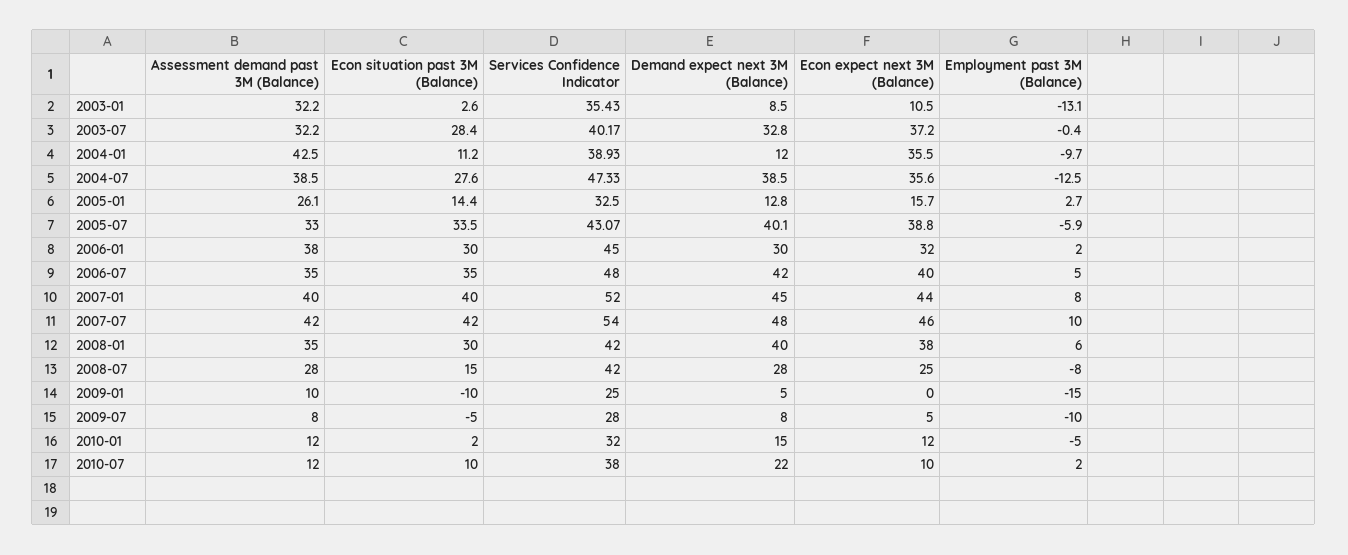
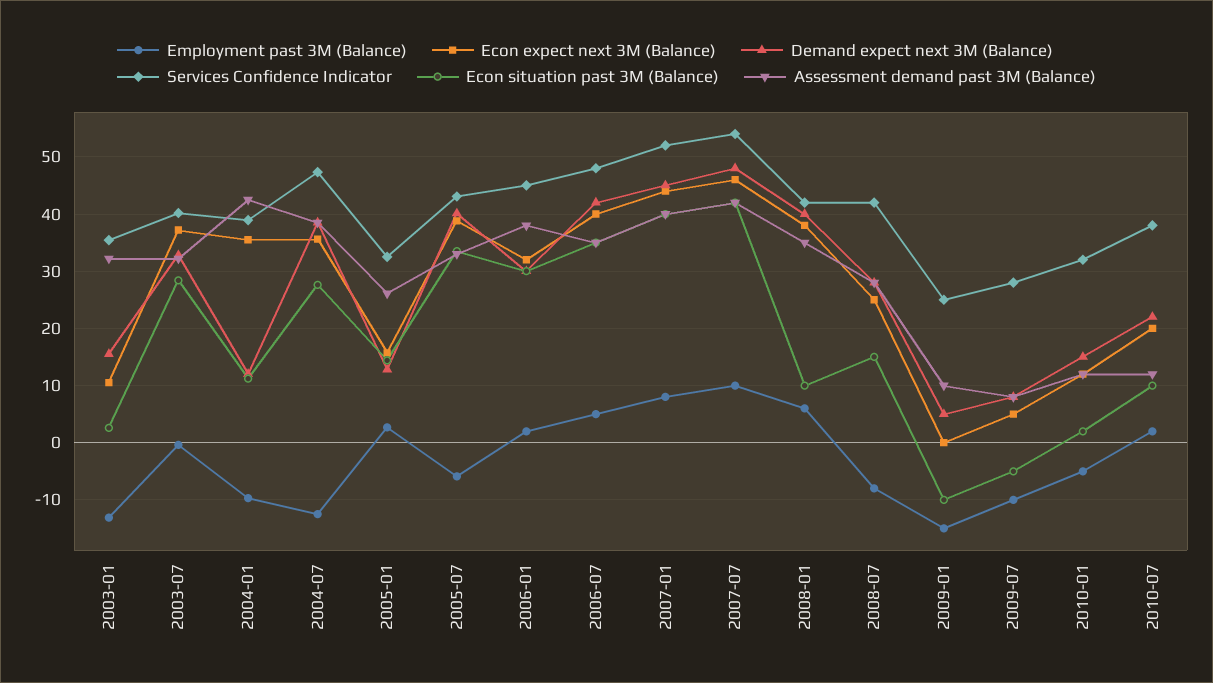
Demand expect next 3M (Balance), 2003-01: 8.5 -> 16
Econ situation past 3M (Balance), 2008-01: 30 -> 10
Econ expect next 3M (Balance), 2010-07: 10 -> 20

